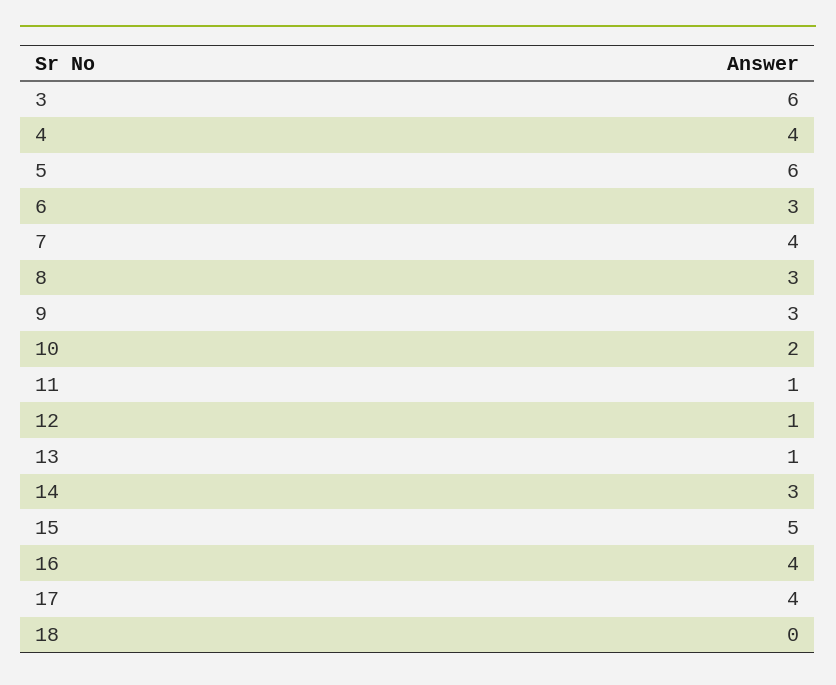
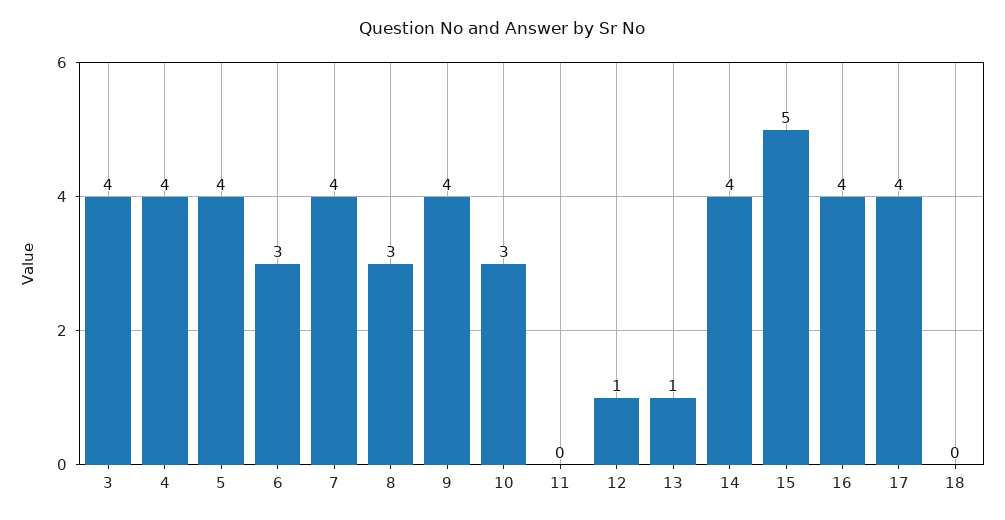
3: 6 -> 4
5: 6 -> 4
9: 3 -> 4
10: 2 -> 3
11: 1 -> 0
14: 3 -> 4

